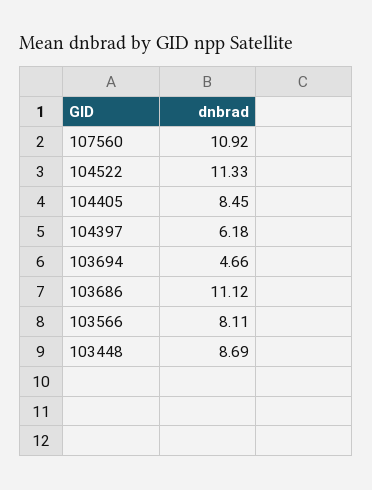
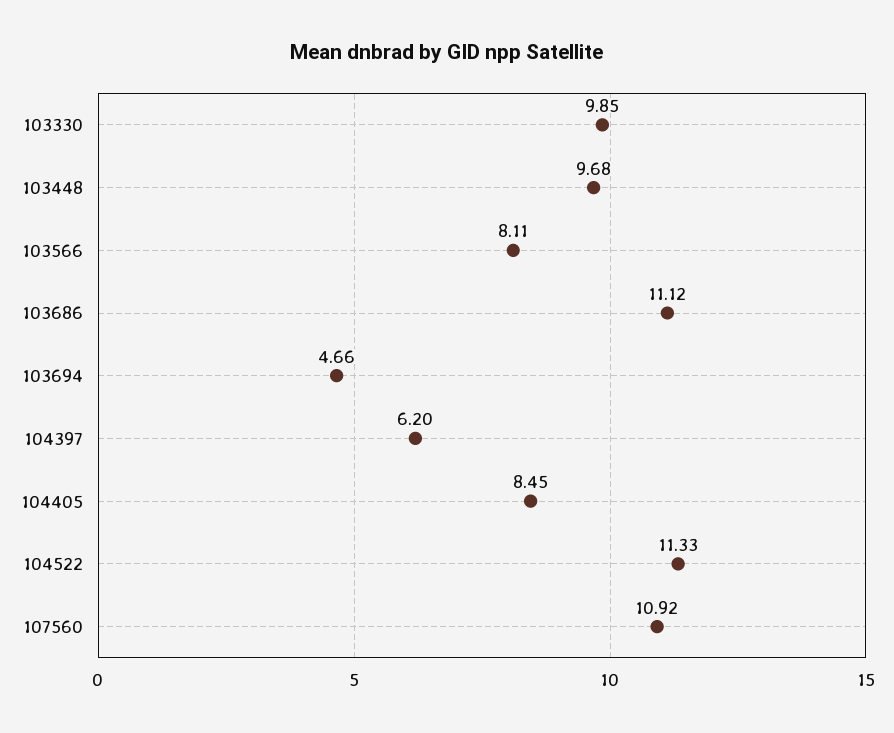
104397: 6.18 -> 6.2
103448: 8.69 -> 9.68
103330: none -> 9.85

